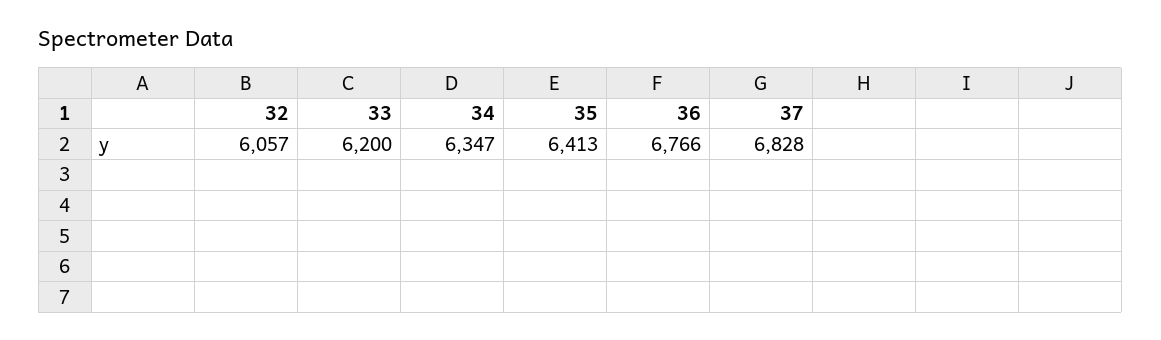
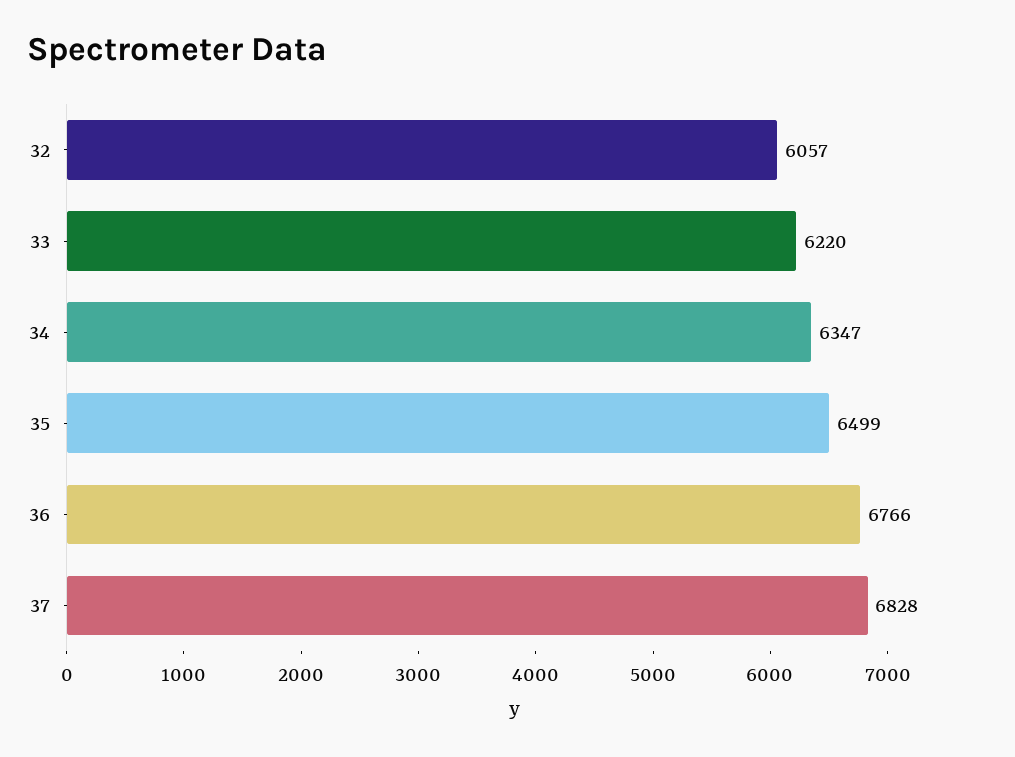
33: 6200 -> 6220
35: 6413 -> 6499

